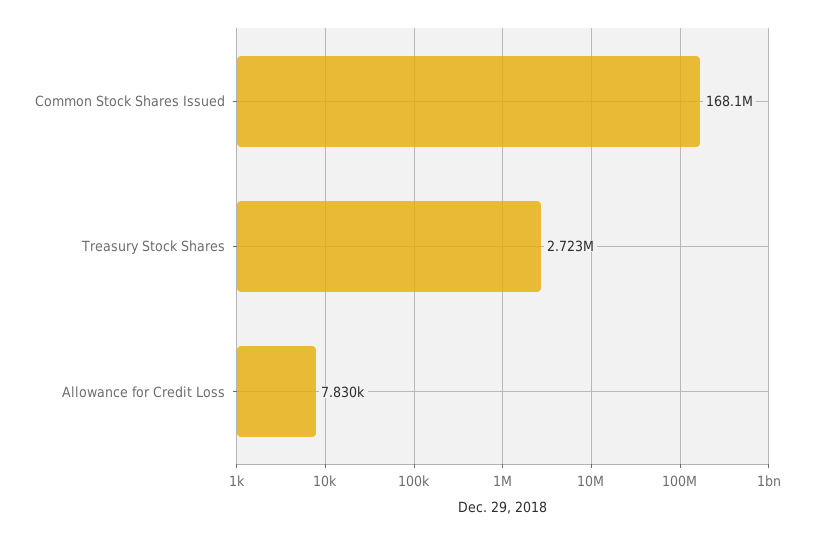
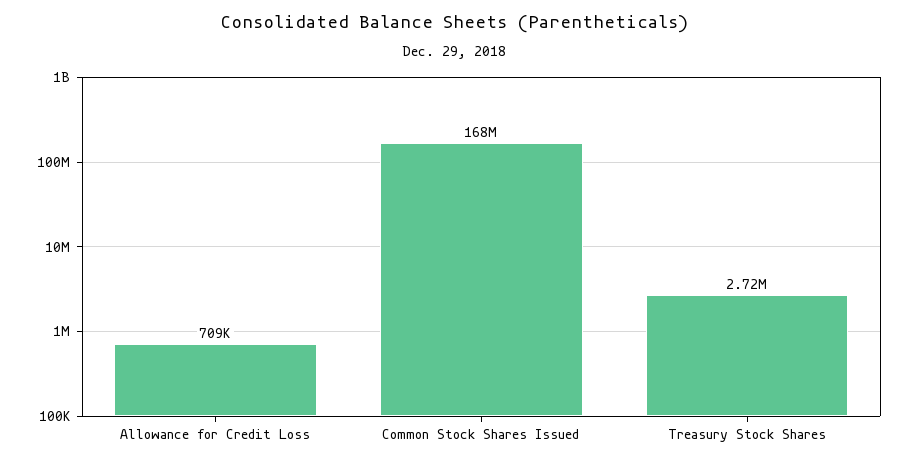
Allowance for Credit Loss: 7830 -> 709000

